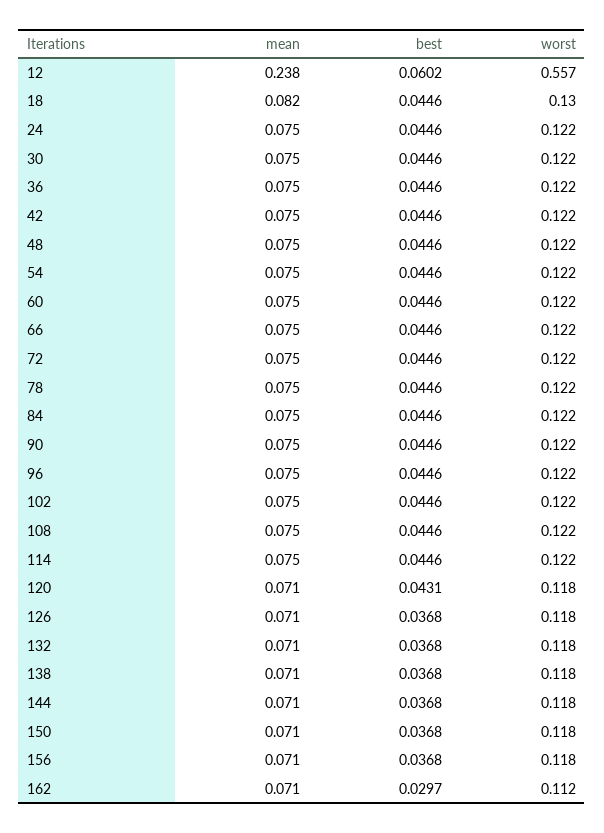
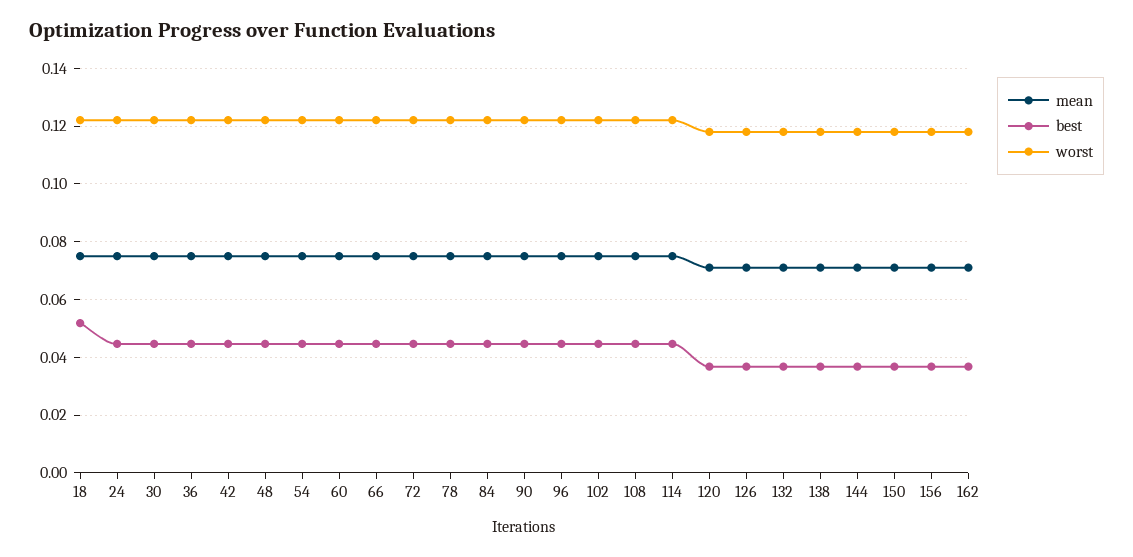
mean, 12: 0.238 -> none
best, 12: 0.0602 -> none
worst, 12: 0.557 -> none
mean, 18: 0.082 -> 0.075
best, 18: 0.0446 -> 0.0525
worst, 18: 0.13 -> 0.1225
best, 120: 0.0431 -> 0.0375
best, 162: 0.0297 -> 0.0375
worst, 162: 0.112 -> 0.1175

